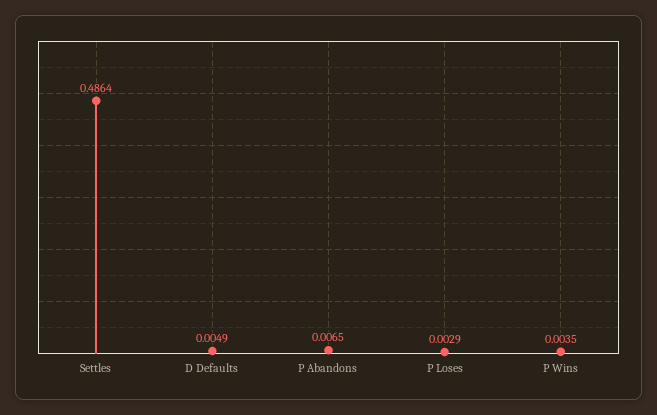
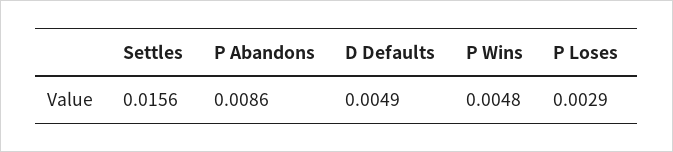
Settles: 0.4864 -> 0.0156
P Abandons: 0.0065 -> 0.0086
P Wins: 0.0035 -> 0.0048

